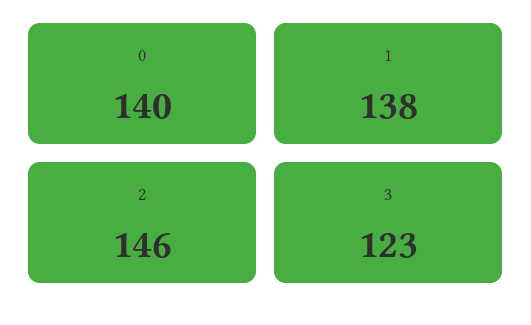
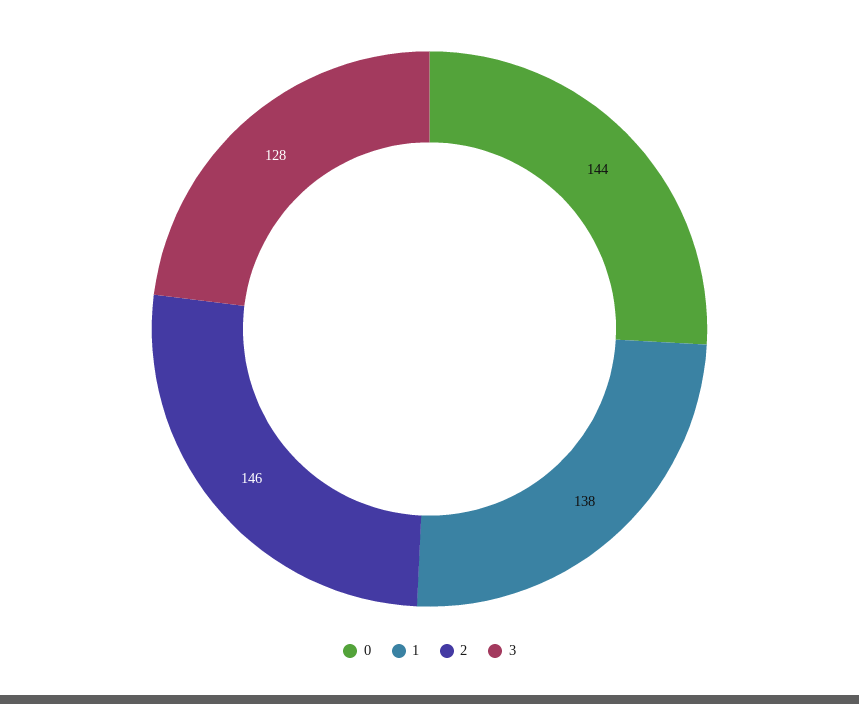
0: 140 -> 144
3: 123 -> 128

